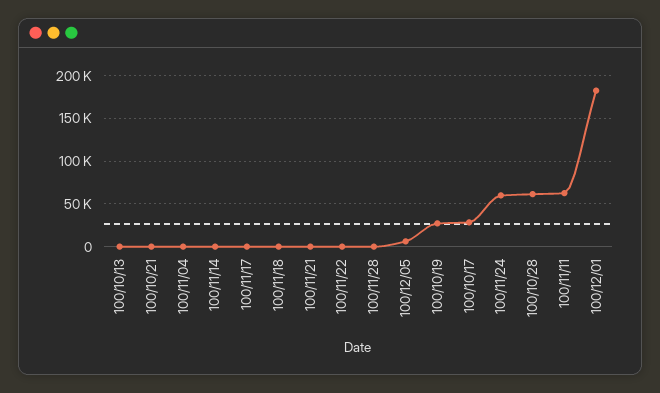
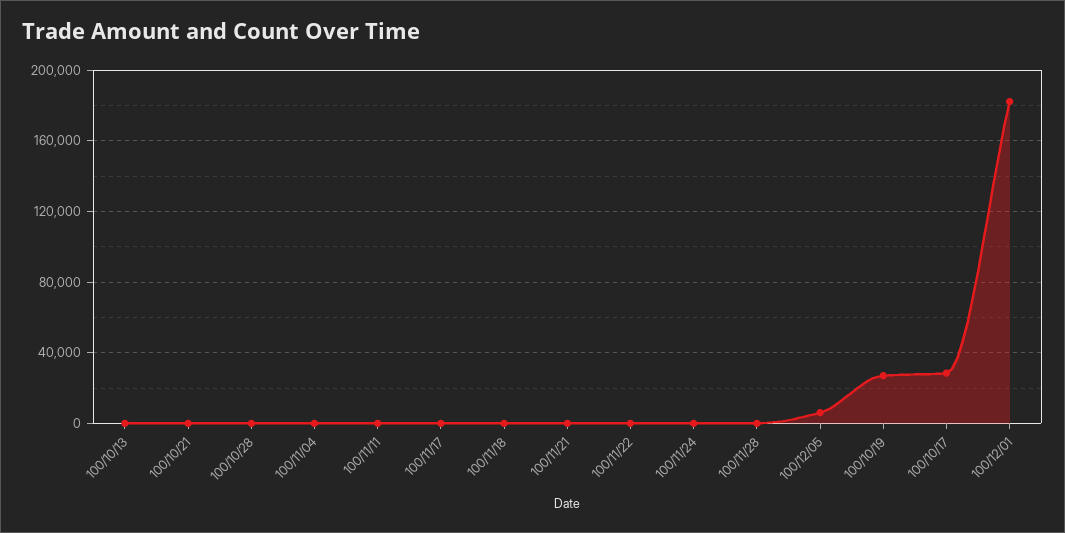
100/11/14: 0 -> none
100/11/24: 60000 -> 0
100/10/28: 60000 -> 0
100/11/11: 60000 -> 0

